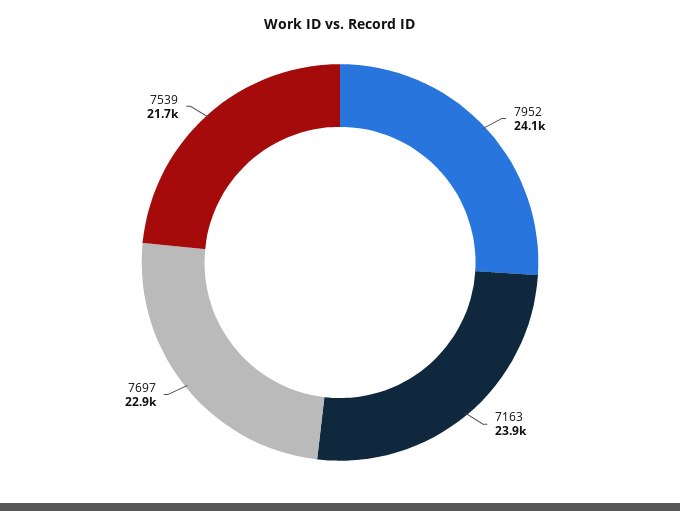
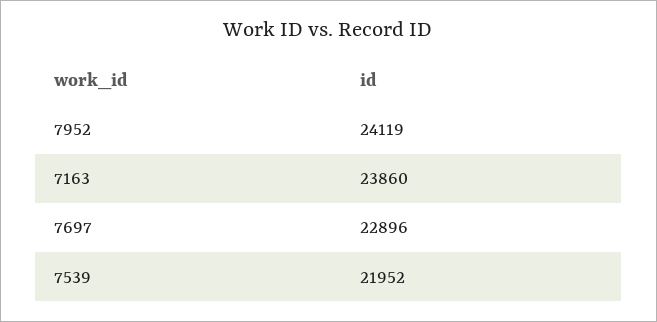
7539: 21700 -> 21952

